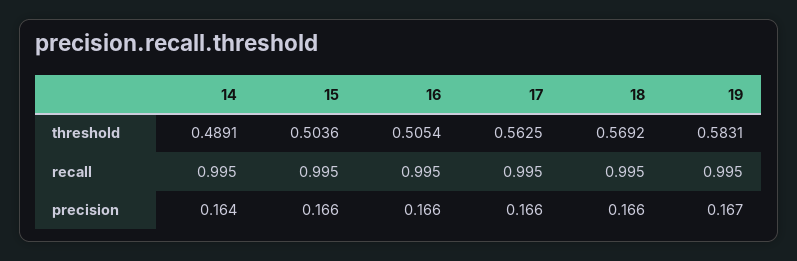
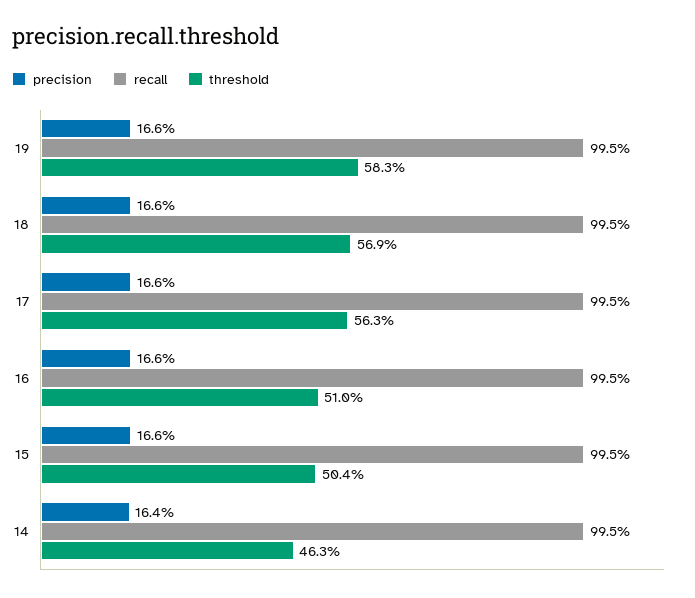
threshold, 14: 0.4891 -> 0.463
threshold, 16: 0.5054 -> 0.51
precision, 19: 0.167 -> 0.166

